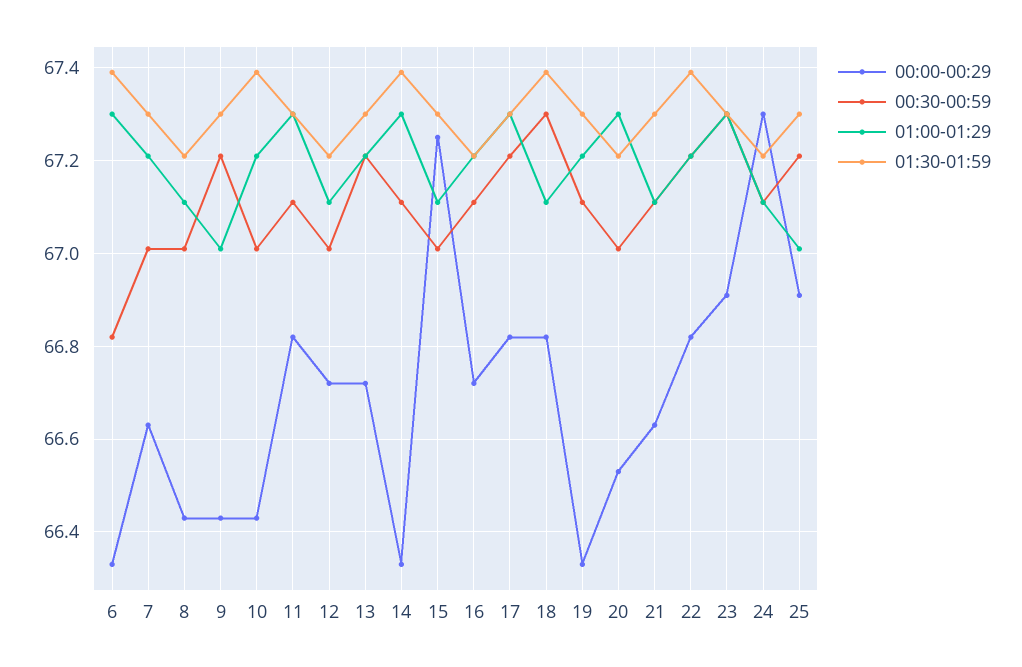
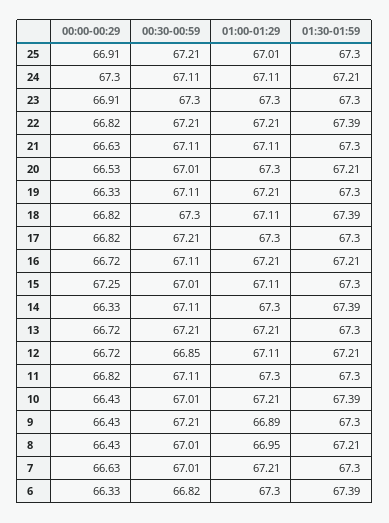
01:00-01:29, 8: 67.1 -> 66.95
01:00-01:29, 9: 67 -> 66.89
00:30-00:59, 12: 67 -> 66.85

